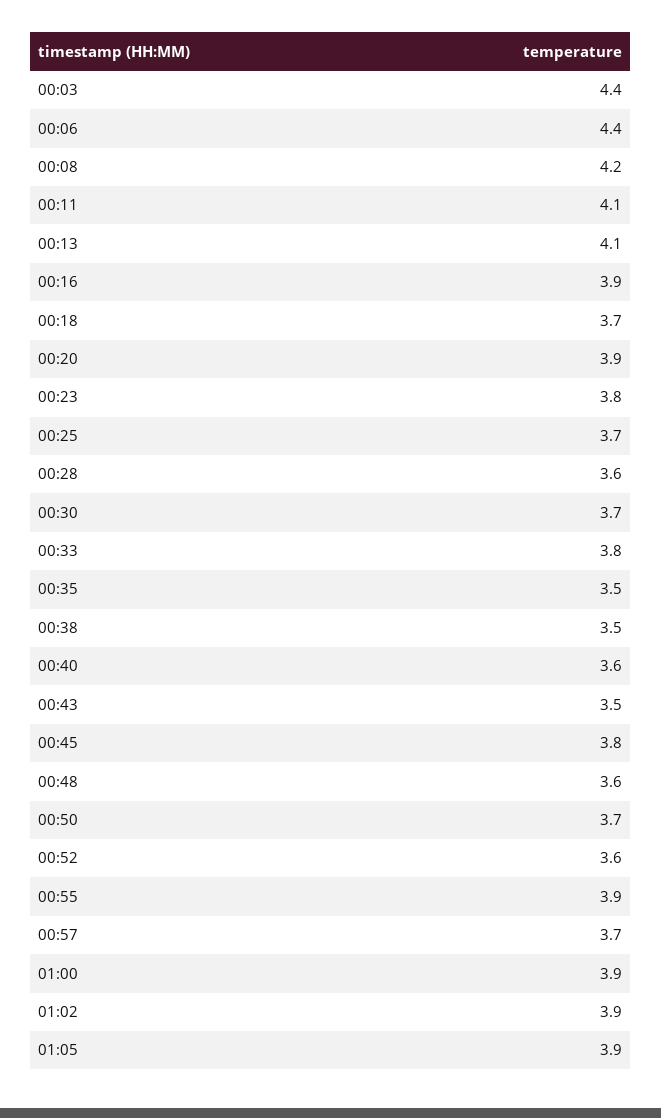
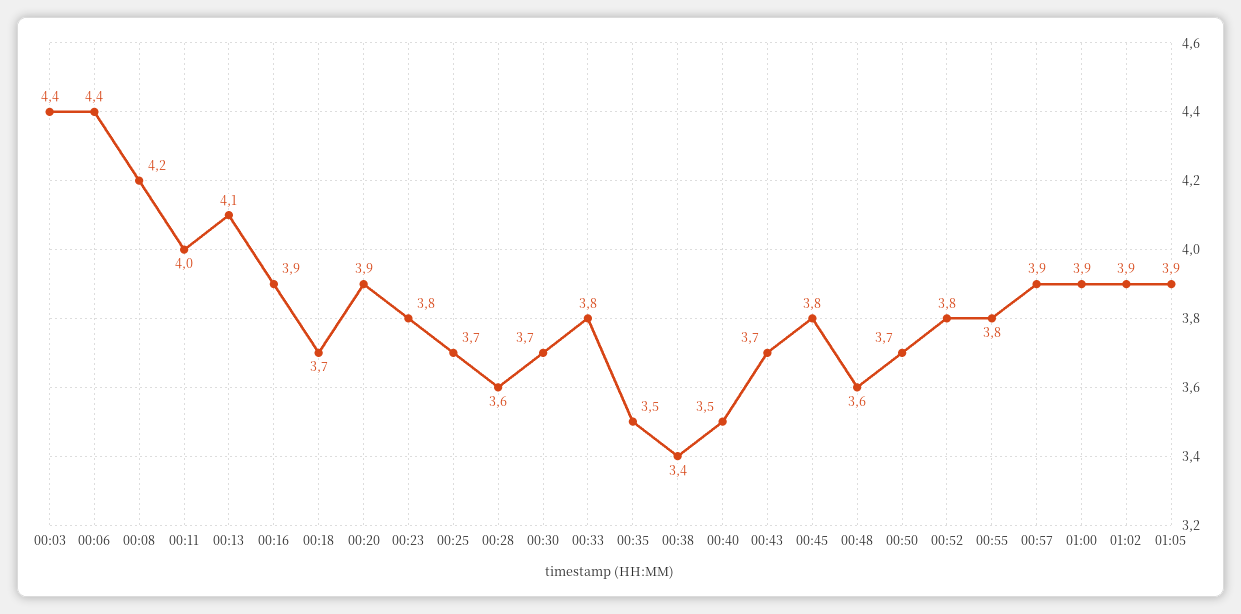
00:11: 4.1 -> 4
00:38: 3.5 -> 3.4
00:40: 3.6 -> 3.5
00:43: 3.5 -> 3.7
00:52: 3.6 -> 3.8
00:55: 3.9 -> 3.8
00:57: 3.7 -> 3.9

